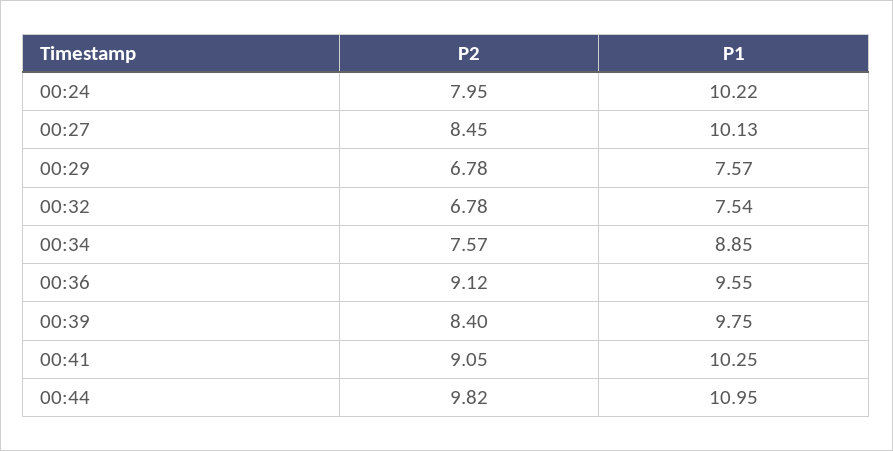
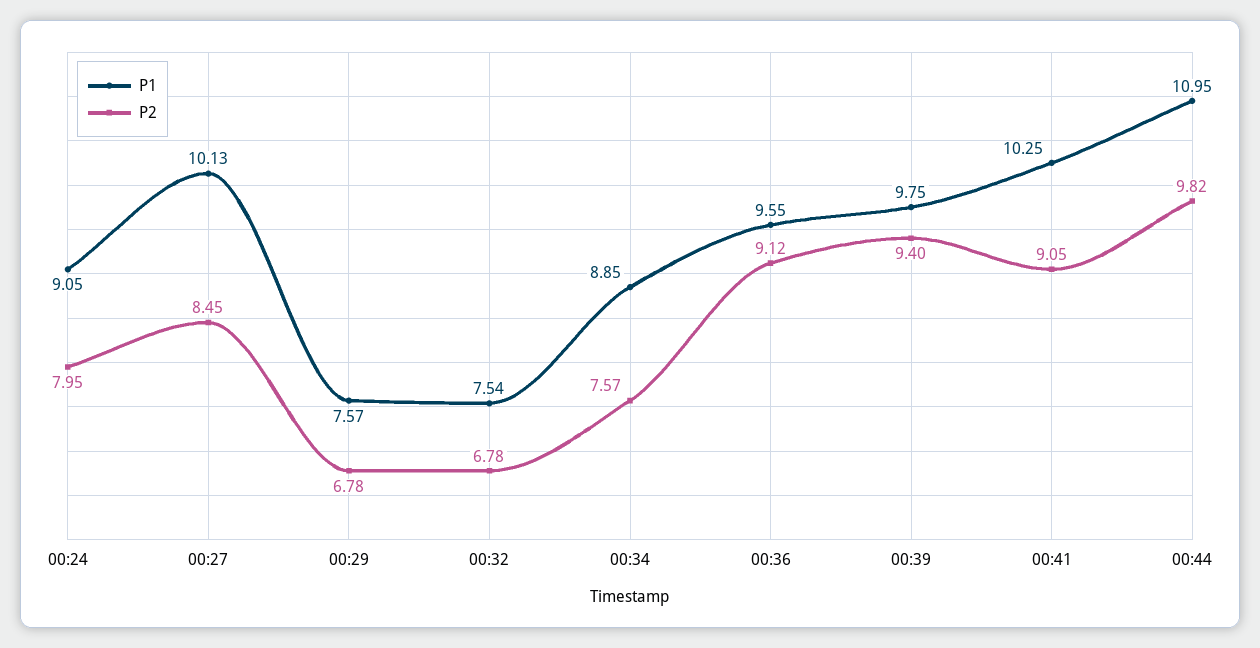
P1, 00:24: 10.22 -> 9.05
P2, 00:39: 8.4 -> 9.4

